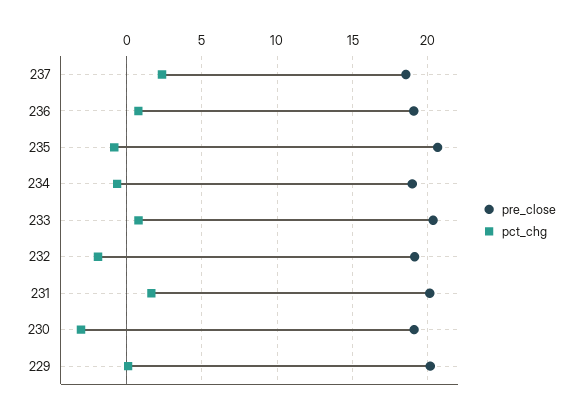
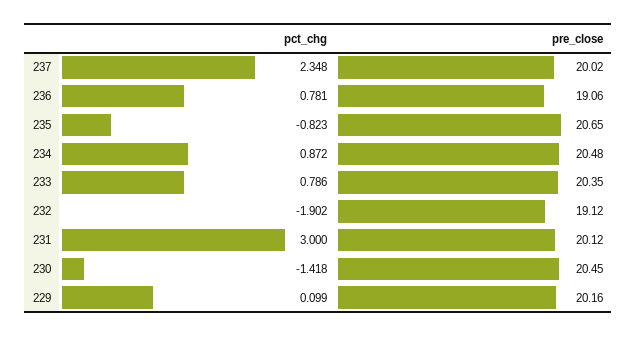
pre_close, 237: 18.5 -> 20.02
pre_close, 234: 19 -> 20.48
pct_chg, 234: -0.5 -> 0.872
pct_chg, 231: 1.5 -> 3
pre_close, 230: 19 -> 20.45
pct_chg, 230: -3 -> -1.418

